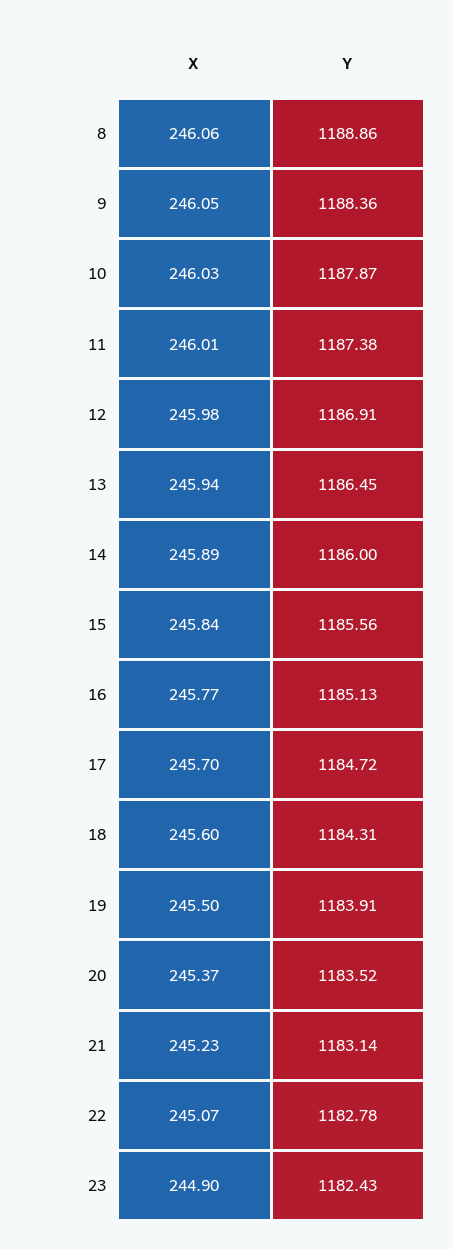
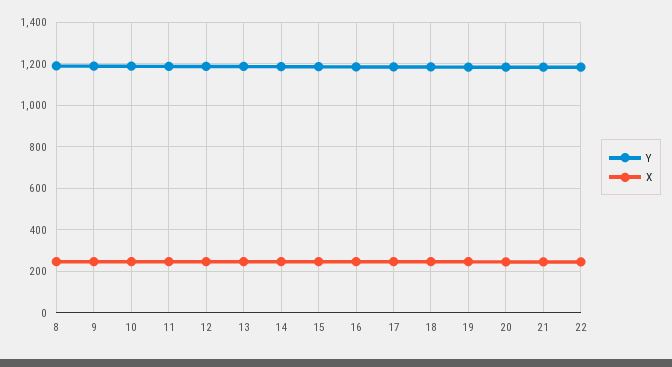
X, 23: 244.9 -> none
Y, 23: 1182.43 -> none

